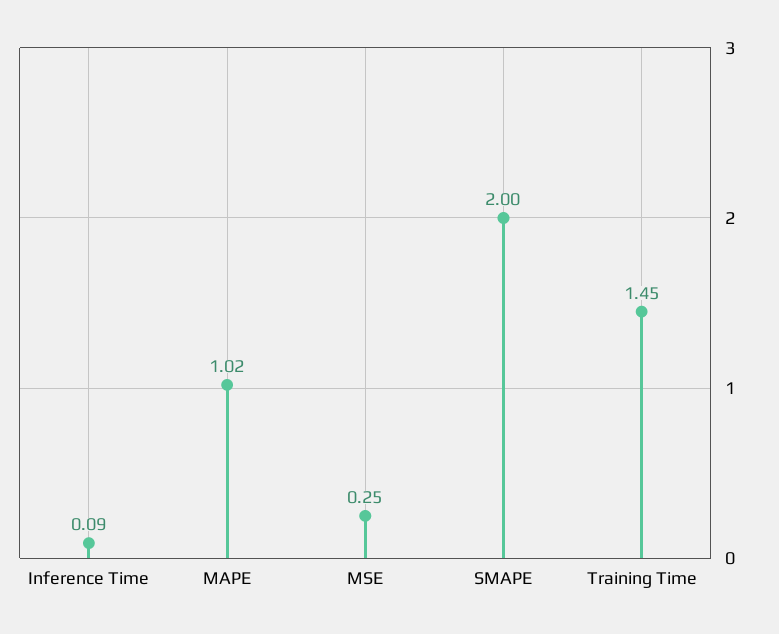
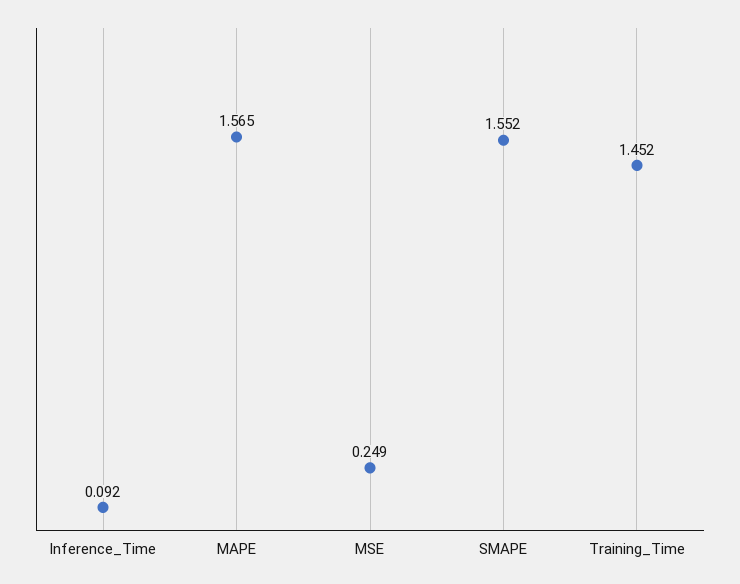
MAPE: 1.02 -> 1.565
SMAPE: 2 -> 1.552

